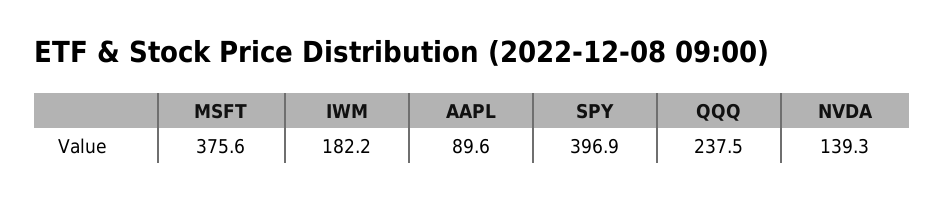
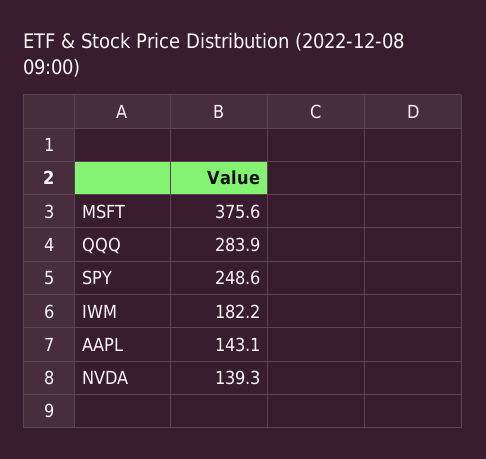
AAPL: 89.6 -> 143.1
SPY: 396.9 -> 248.6
QQQ: 237.5 -> 283.9

